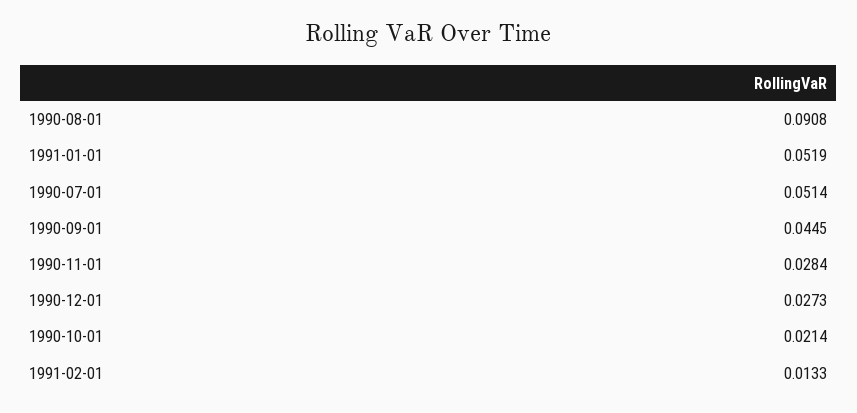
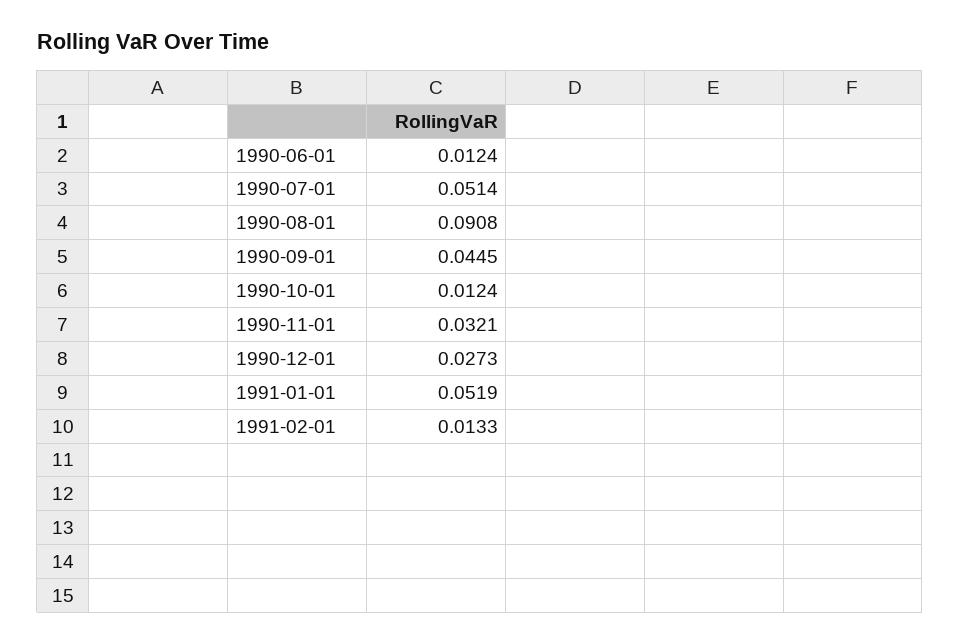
1990-11-01: 0.0284 -> 0.0321
1990-10-01: 0.0214 -> 0.0124
1990-06-01: none -> 0.0124

